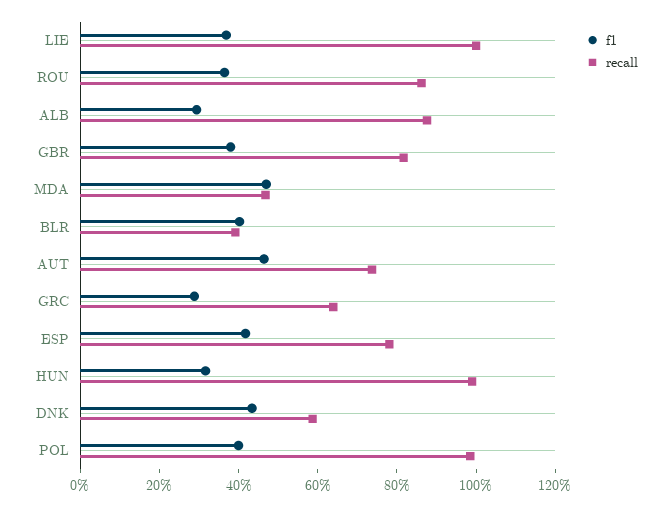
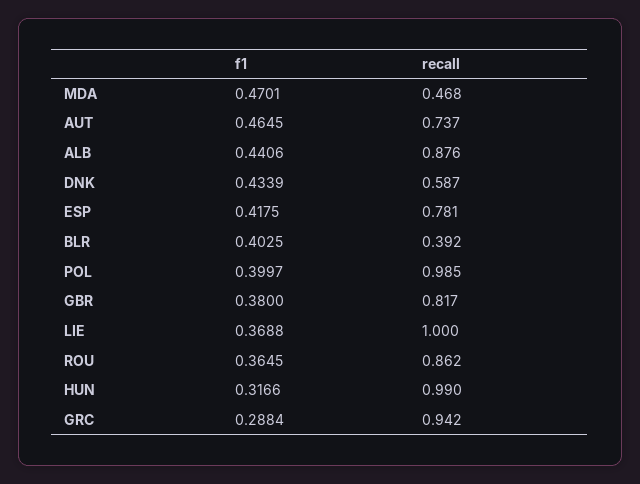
f1, ALB: 0.3 -> 0.4406
recall, GRC: 0.65 -> 0.942

